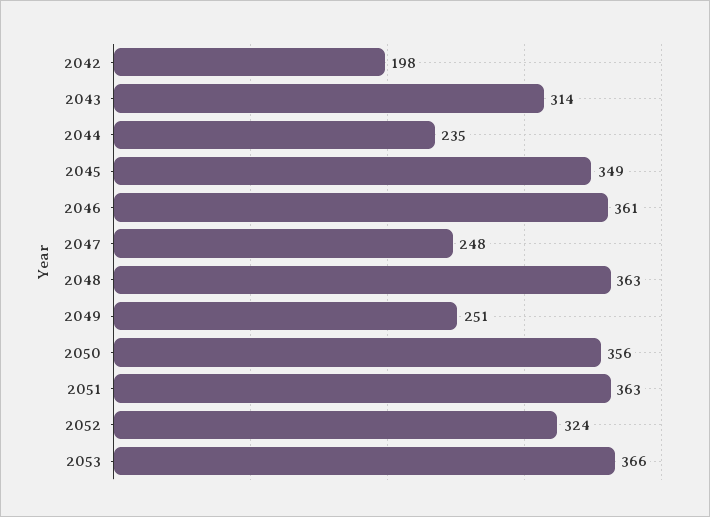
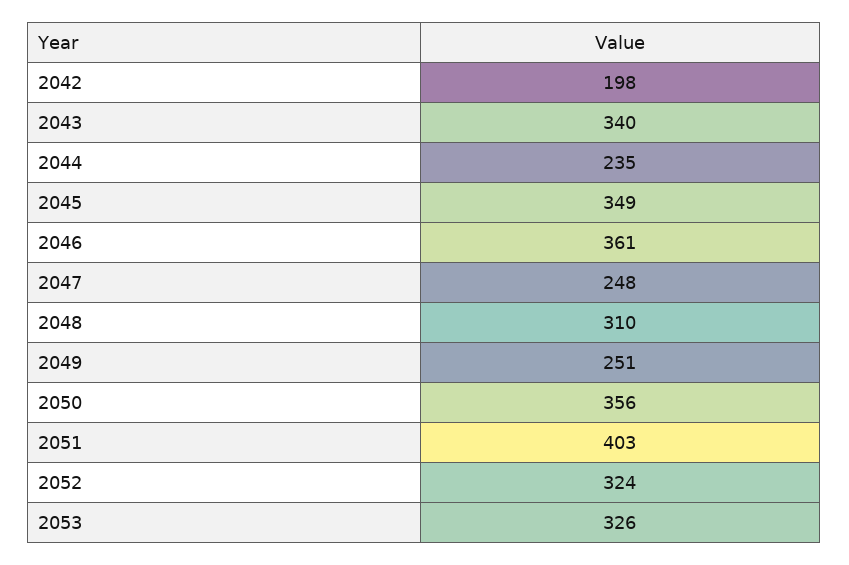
2043: 314 -> 340
2048: 363 -> 310
2051: 363 -> 403
2053: 366 -> 326

